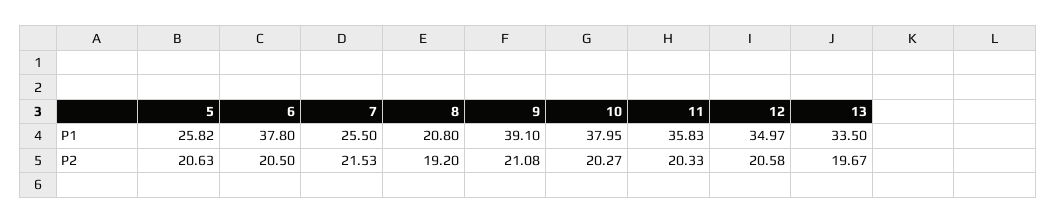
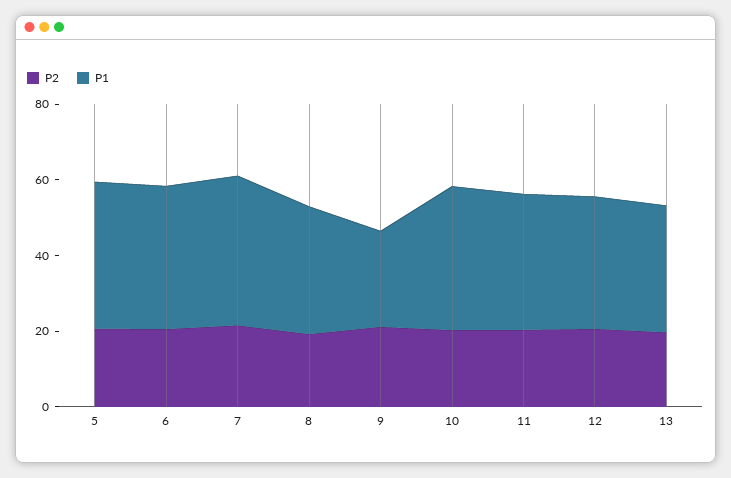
P1, 5: 25.82 -> 40
P1, 7: 25.5 -> 40
P1, 8: 20.8 -> 35
P1, 9: 39.1 -> 25

